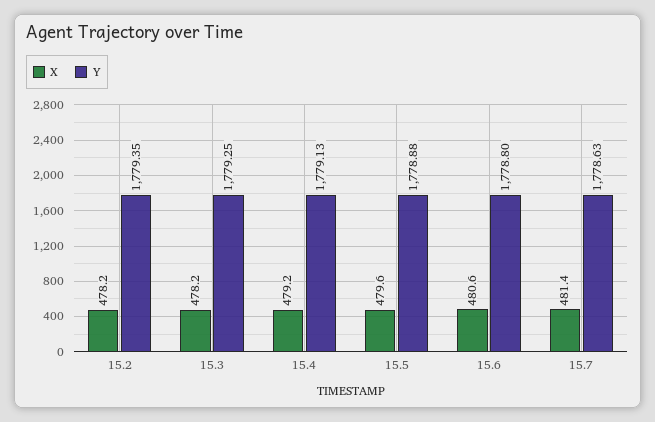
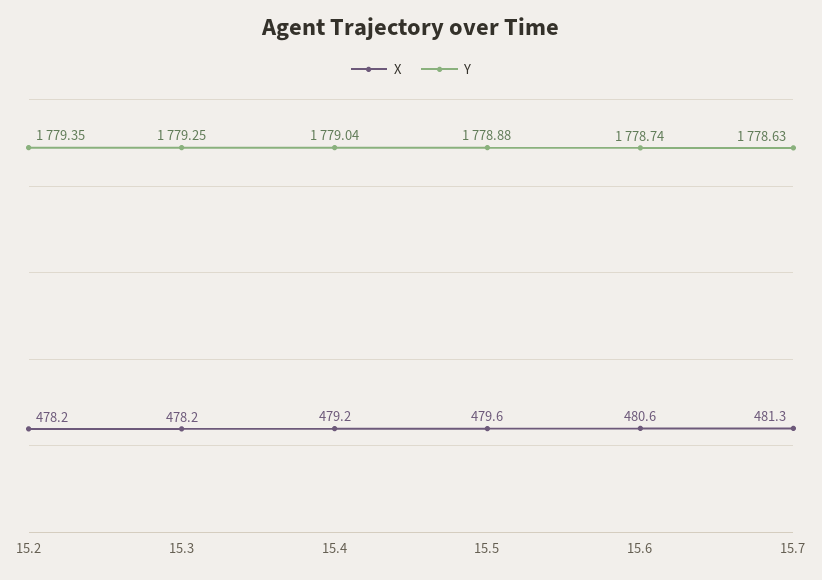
Y, 15.4: 1779.13 -> 1779.04
Y, 15.6: 1778.8 -> 1778.74
X, 15.7: 481.4 -> 481.3

